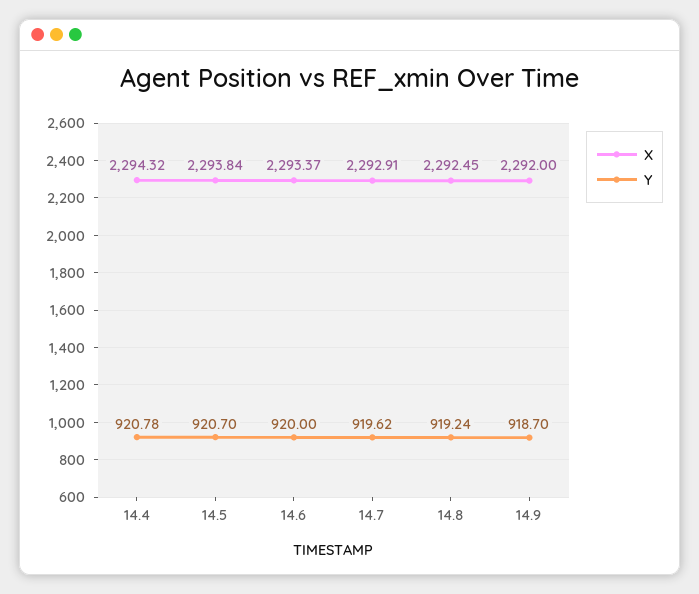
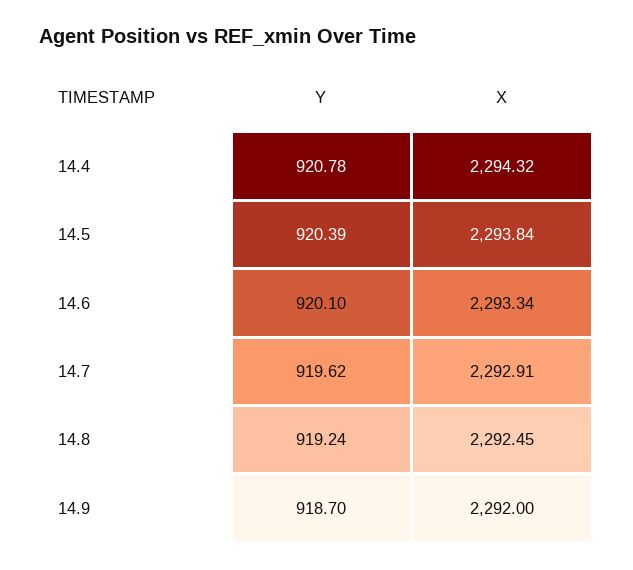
Y, 14.5: 920.7 -> 920.39
X, 14.6: 2293.37 -> 2293.34
Y, 14.6: 920 -> 920.1

